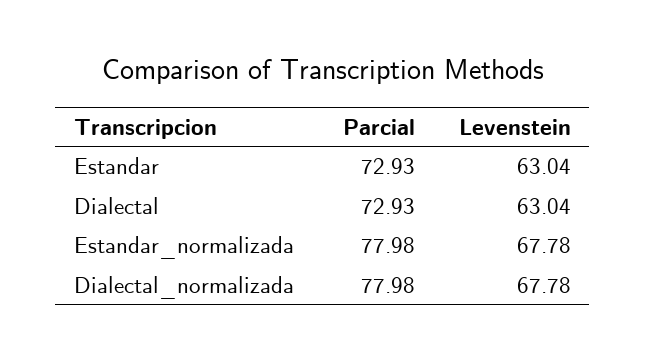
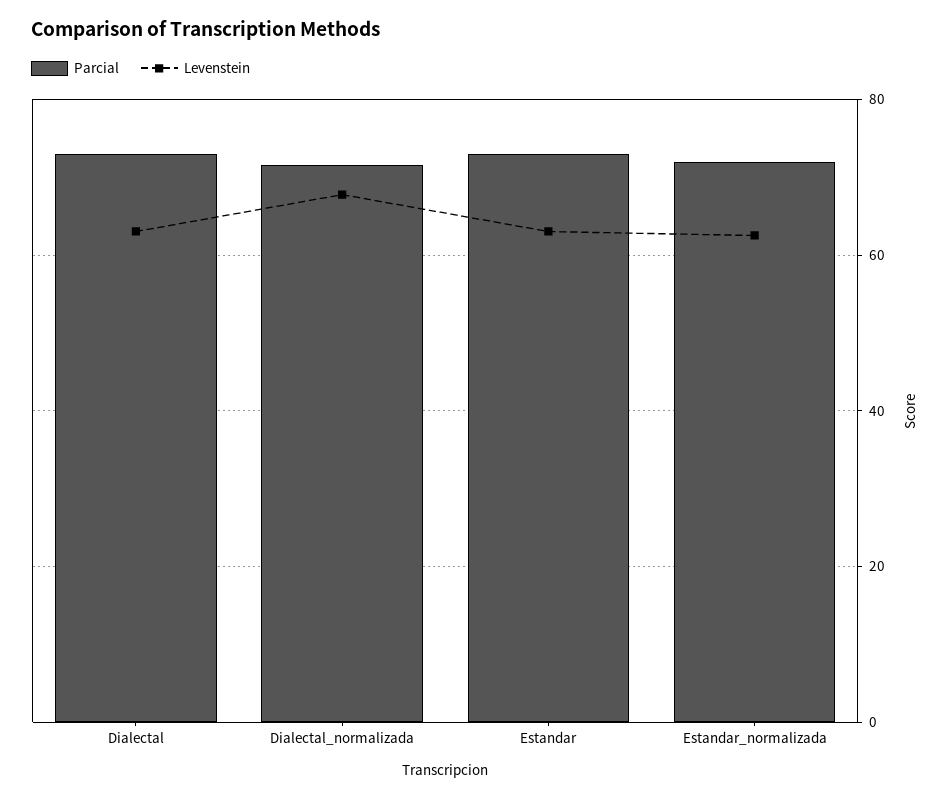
Parcial, Estandar_normalizada: 77.98 -> 72
Levenstein, Estandar_normalizada: 67.78 -> 62
Parcial, Dialectal_normalizada: 77.98 -> 72

